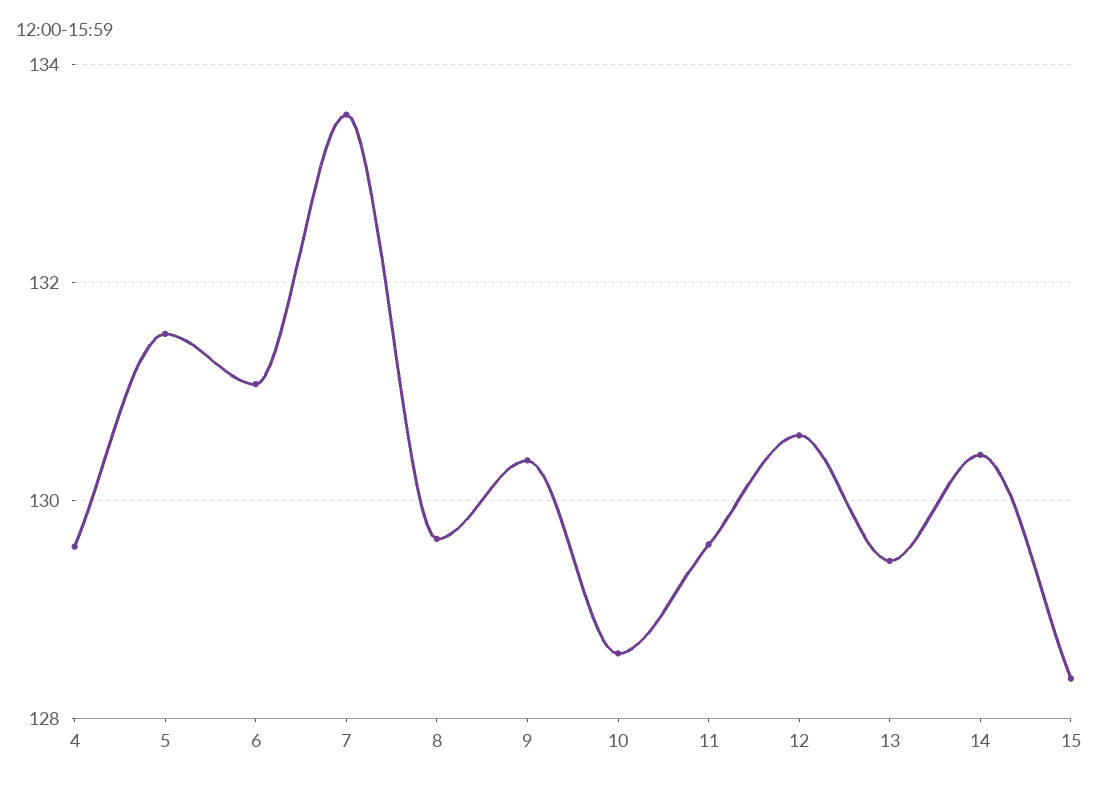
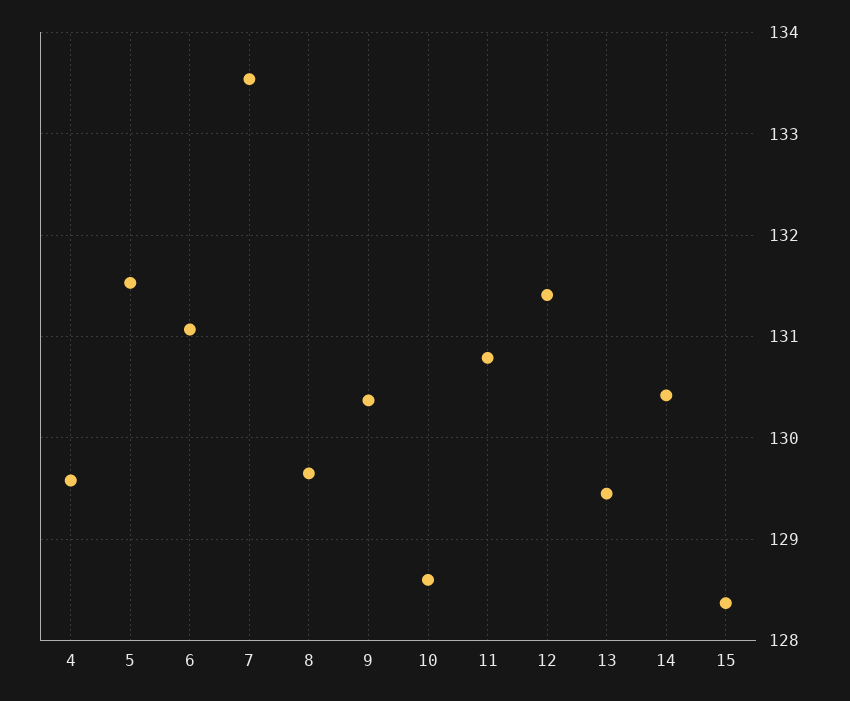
11: 129.6 -> 130.8
12: 130.6 -> 131.4

